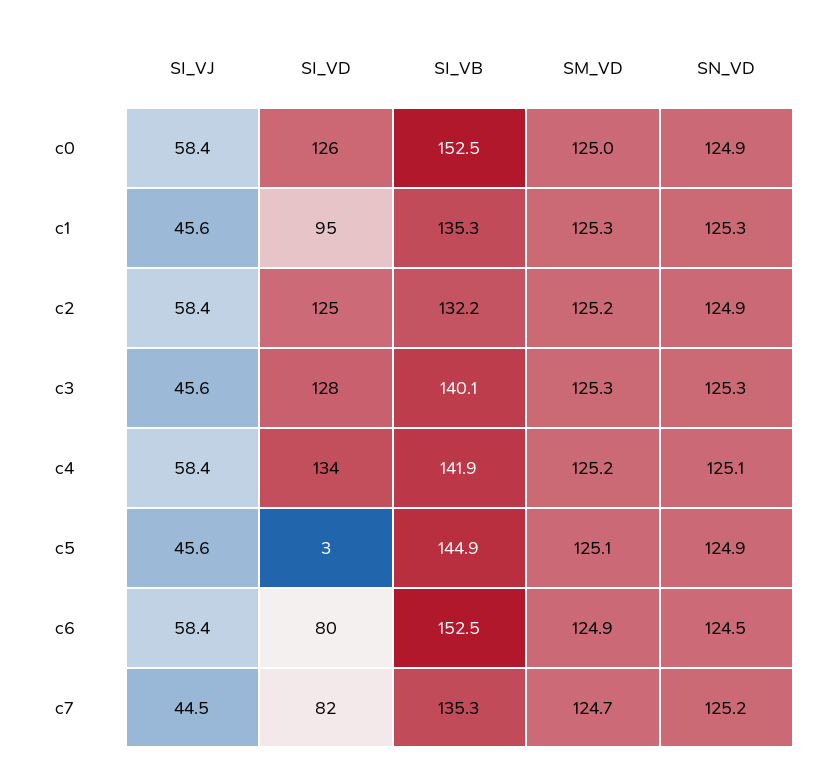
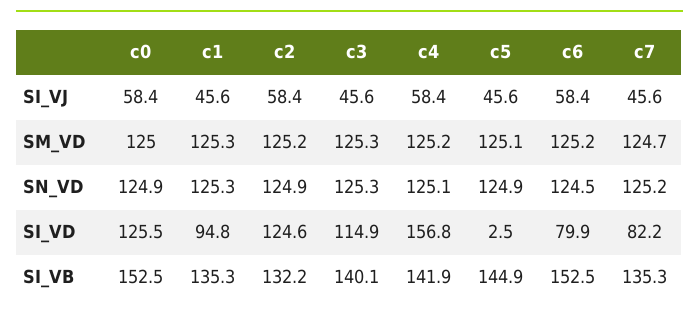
SI_VD, c3: 128 -> 114.9
SI_VD, c4: 134 -> 156.8
SM_VD, c6: 124.9 -> 125.2
SI_VJ, c7: 44.5 -> 45.6

